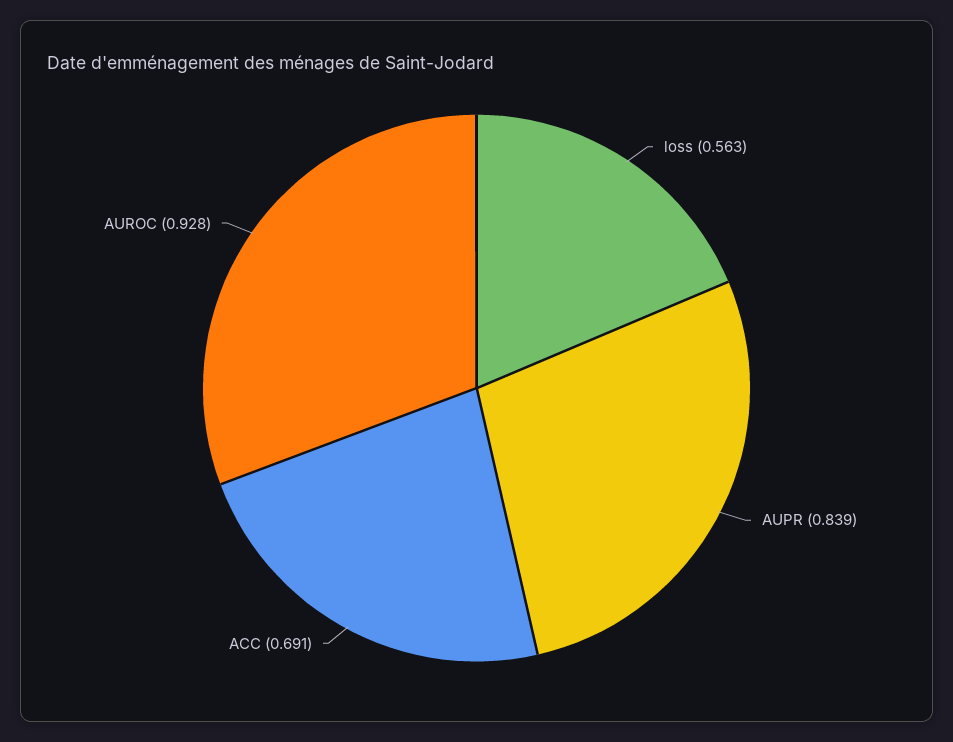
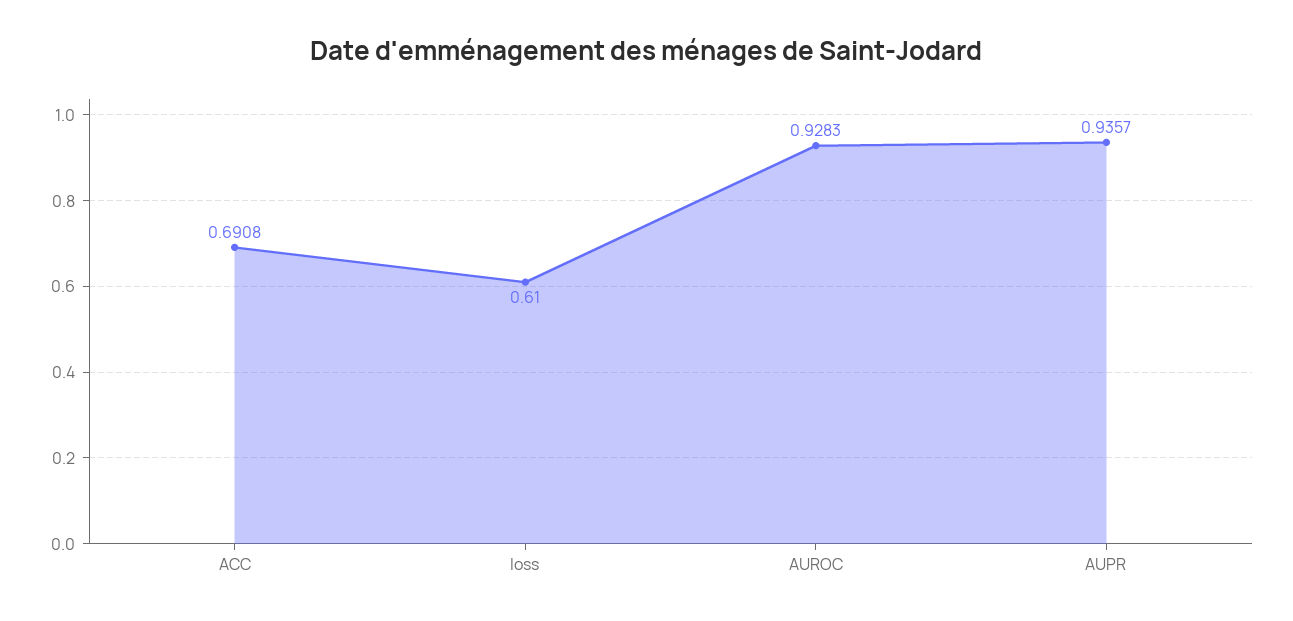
loss: 0.563 -> 0.61
AUPR: 0.839 -> 0.9357

